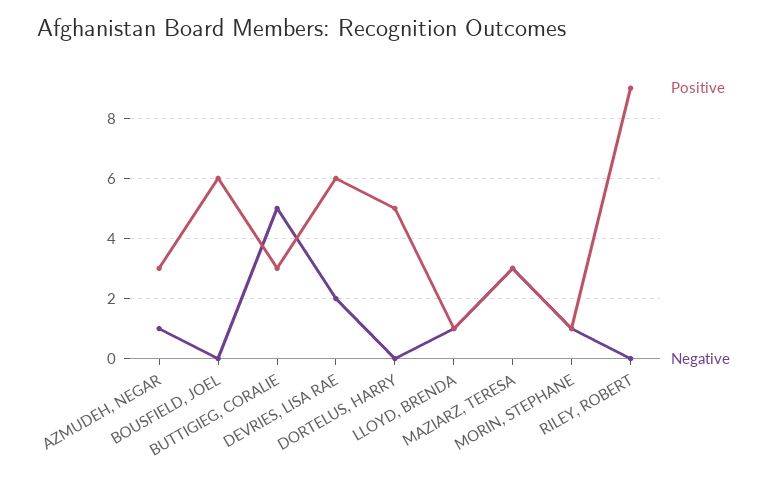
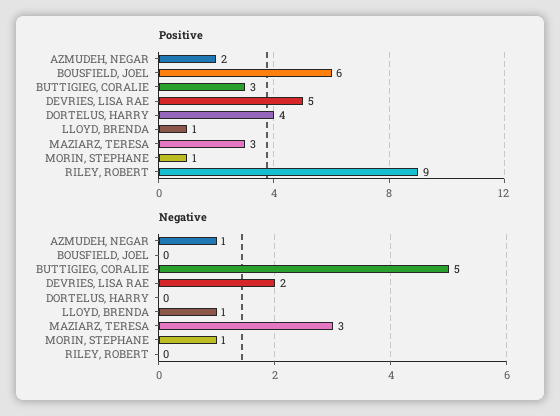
Positive, AZMUDEH, NEGAR: 3 -> 2
Positive, DEVRIES, LISA RAE: 6 -> 5
Positive, DORTELUS, HARRY: 5 -> 4

